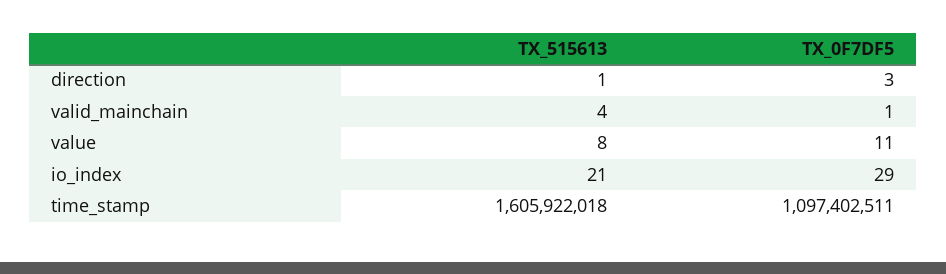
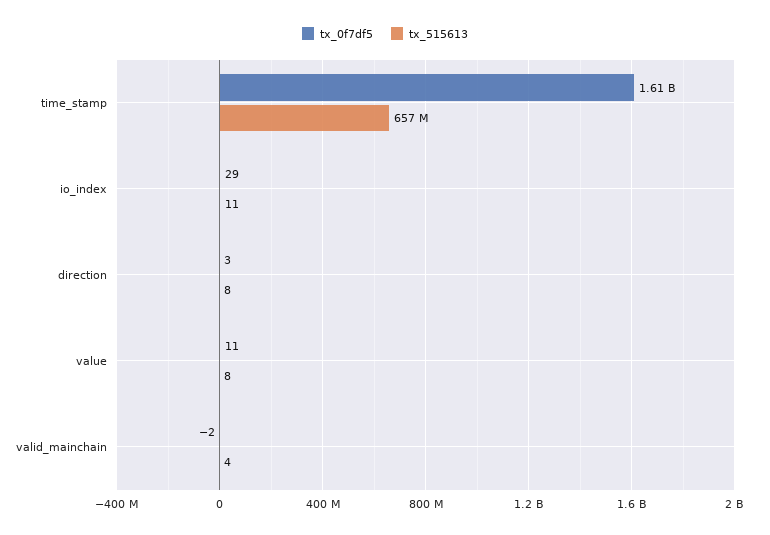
TX_515613, direction: 1 -> 8
TX_0F7DF5, valid_mainchain: 1 -> -2
TX_515613, io_index: 21 -> 11
TX_515613, time_stamp: 1605922018 -> 657000000
TX_0F7DF5, time_stamp: 1097402511 -> 1610000000

